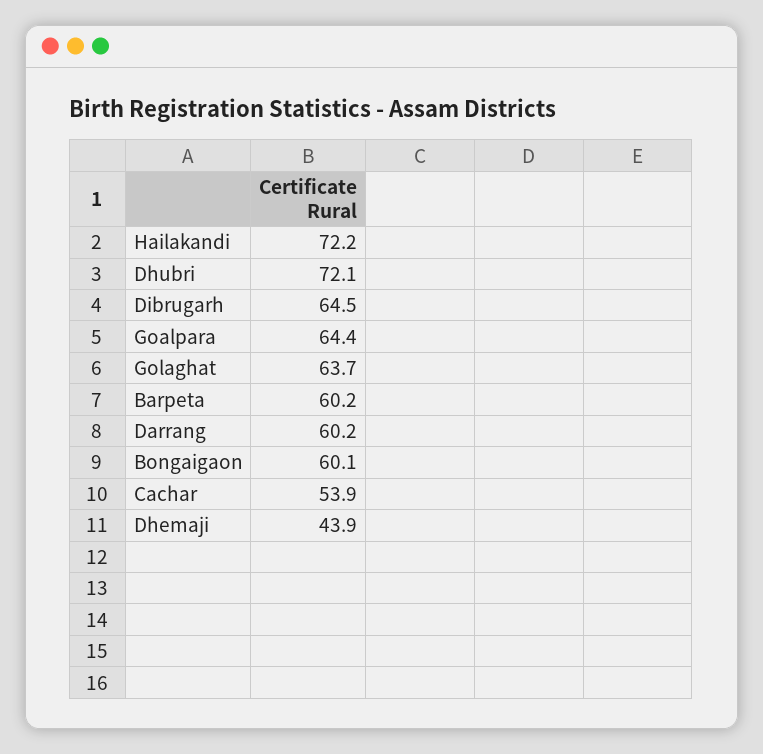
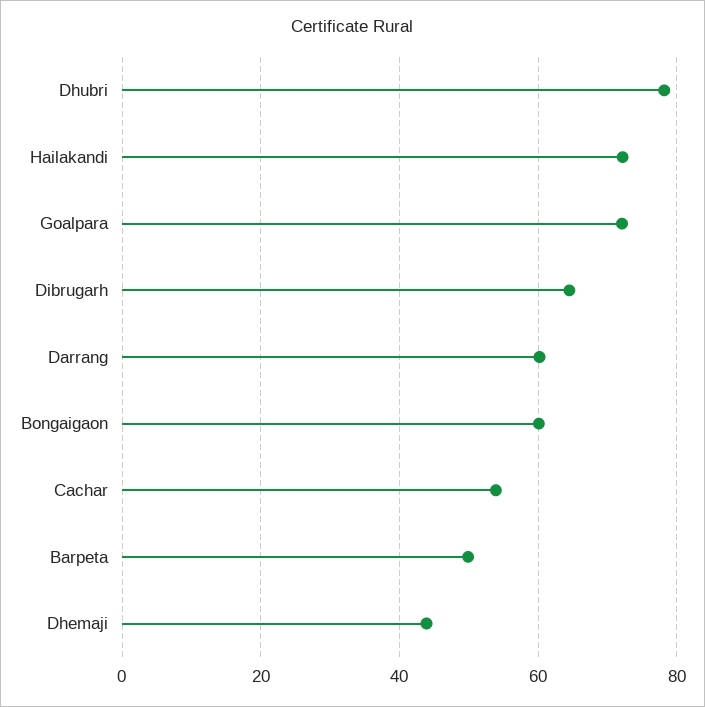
Dhubri: 72.1 -> 78
Goalpara: 64.4 -> 72
Golaghat: 63.7 -> none
Barpeta: 60.2 -> 50

